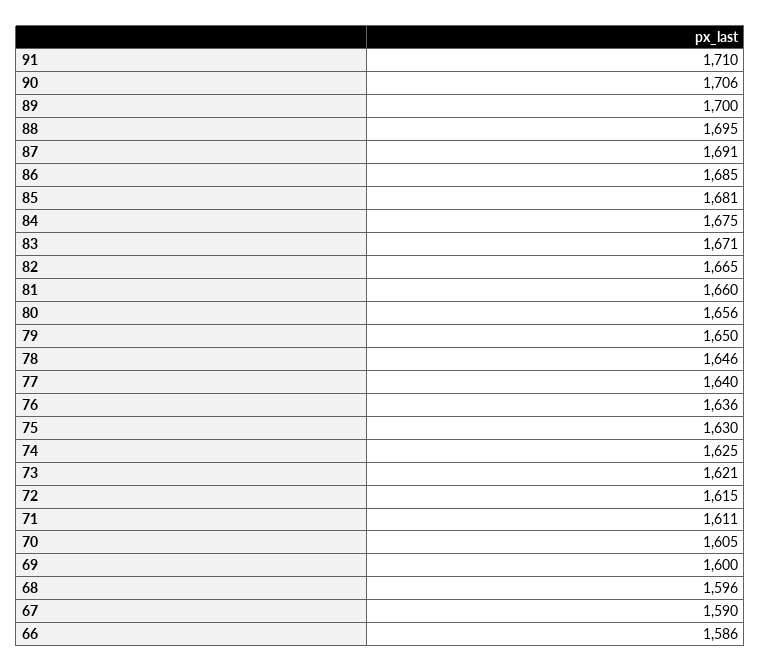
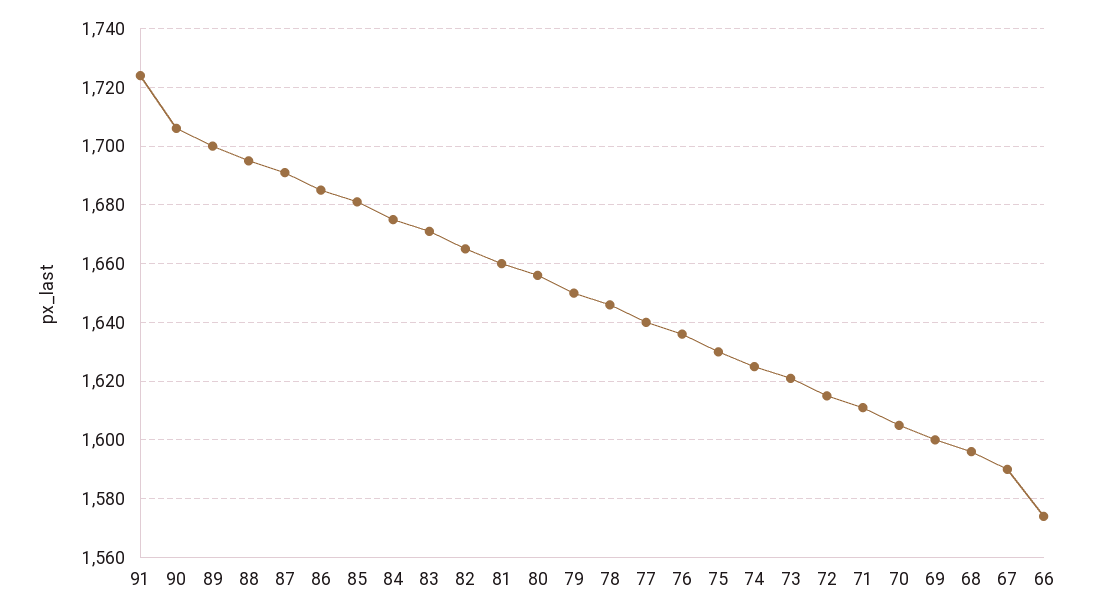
91: 1710 -> 1725
66: 1586 -> 1575

